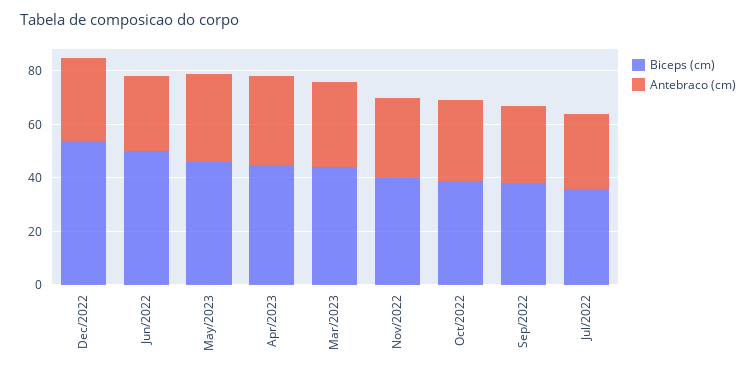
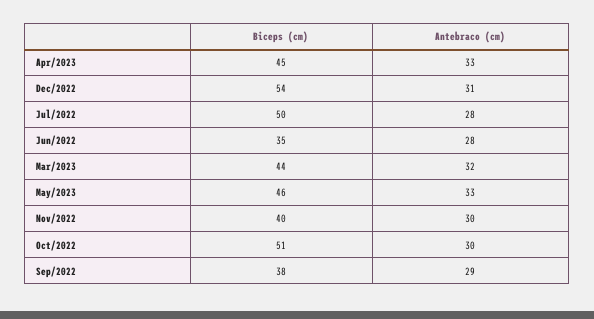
Biceps (cm), Jun/2022: 50 -> 35
Biceps (cm), Oct/2022: 40 -> 51
Biceps (cm), Jul/2022: 35 -> 50

